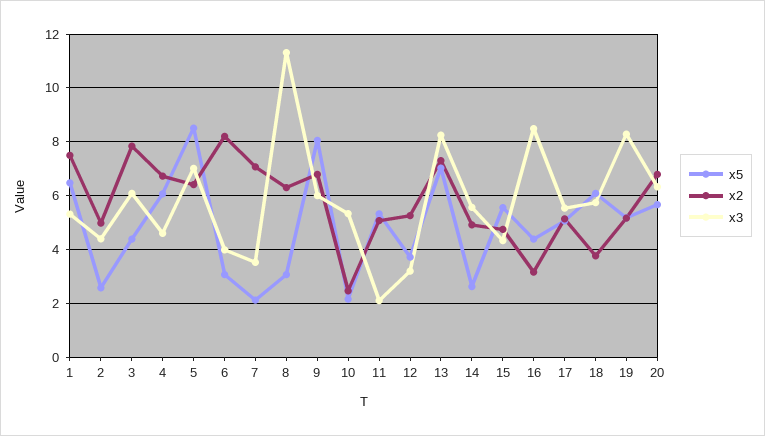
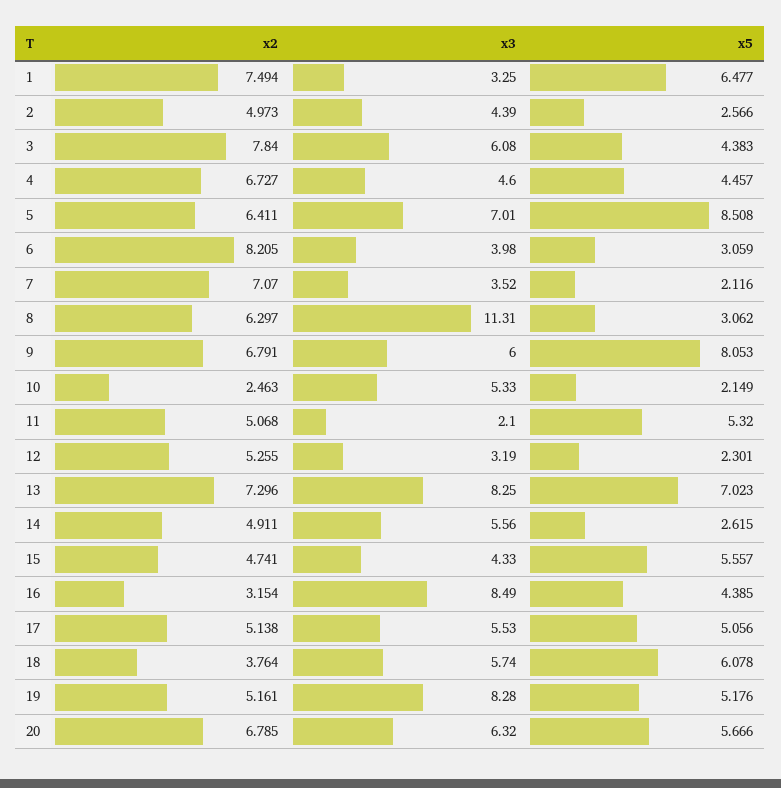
x3, 1: 5.25 -> 3.25
x5, 4: 6 -> 4.457
x5, 12: 3.75 -> 2.301

